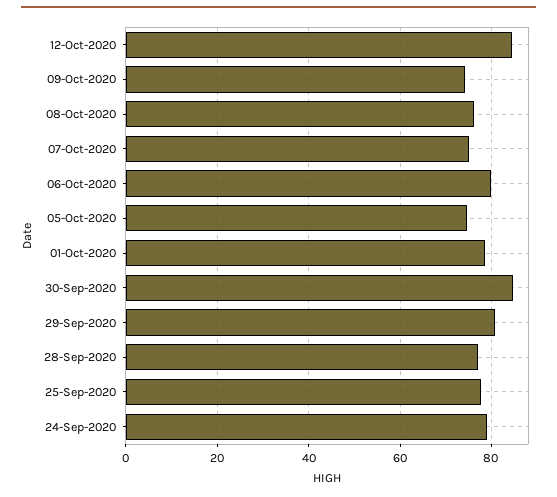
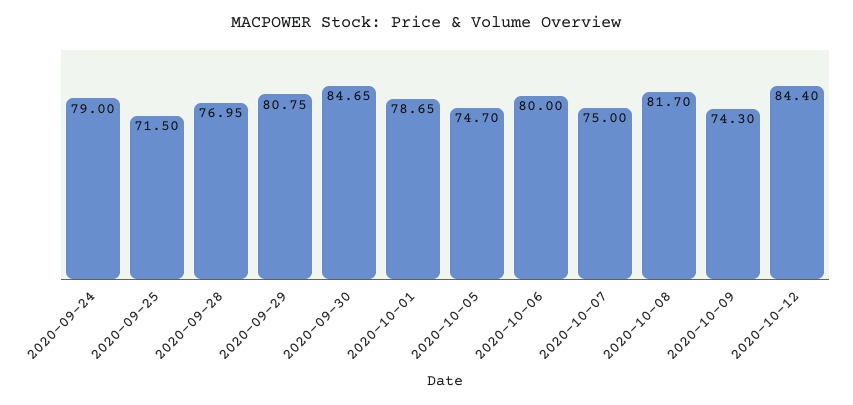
08-Oct-2020: 76 -> 81.7
25-Sep-2020: 78 -> 71.5

